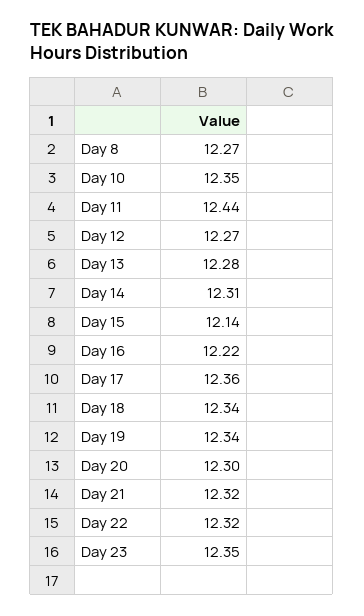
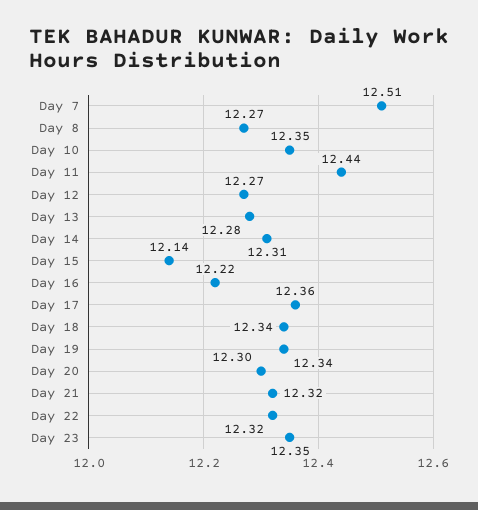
Day 7: none -> 12.51

